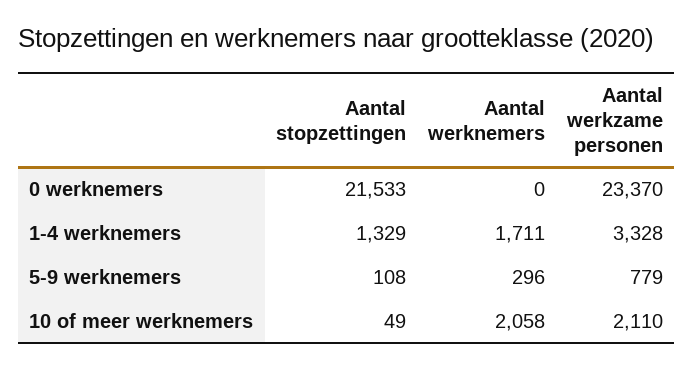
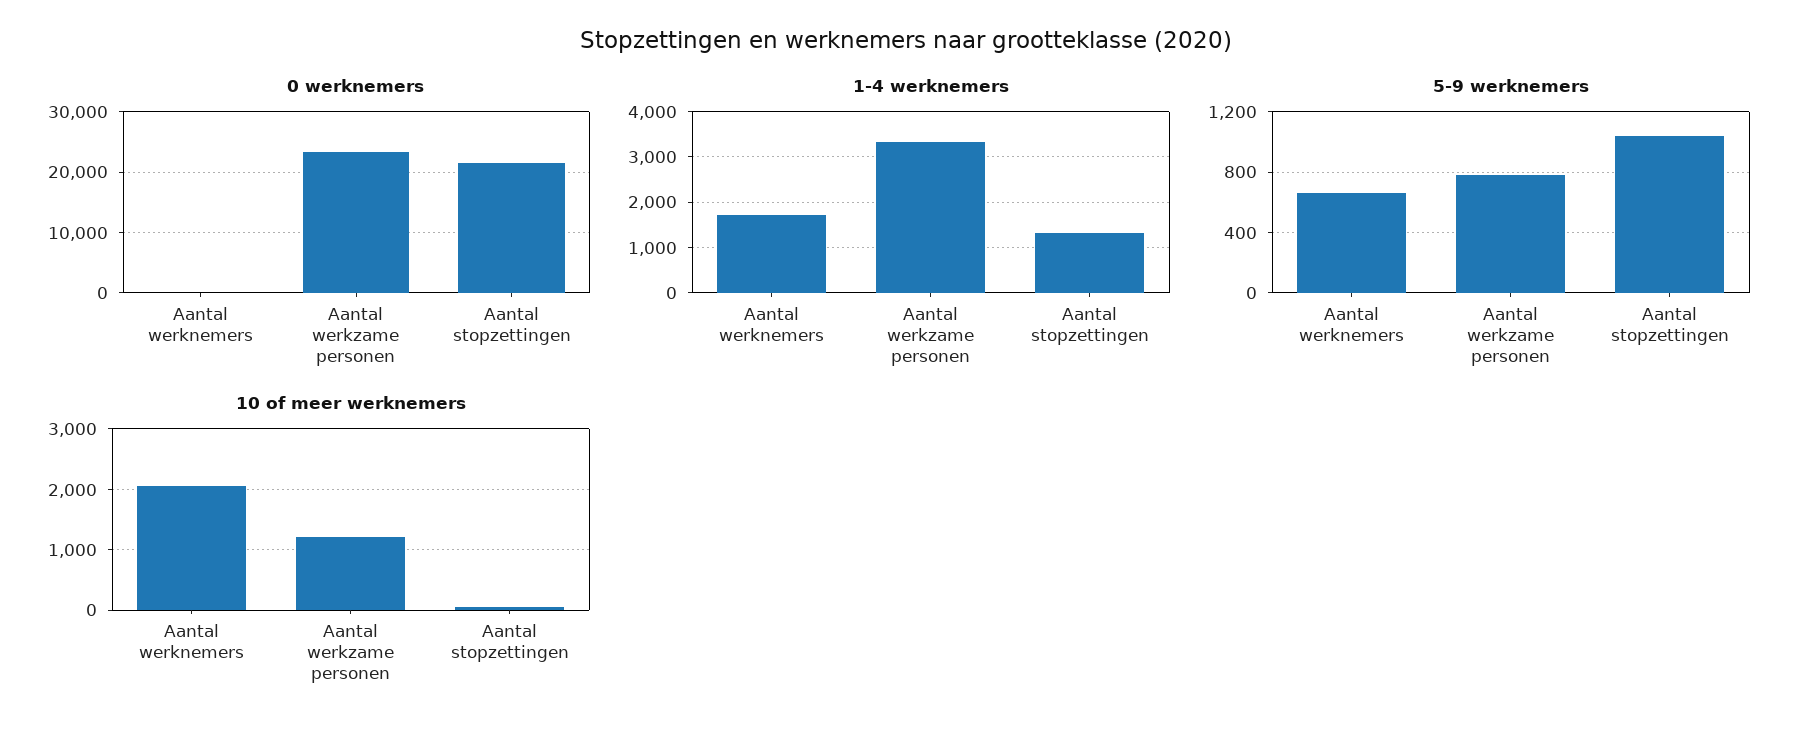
5-9 werknemers, Aantal stopzettingen: 108 -> 1050
5-9 werknemers, Aantal werknemers: 296 -> 650
10 of meer werknemers, Aantal werkzame personen: 2110 -> 1200

